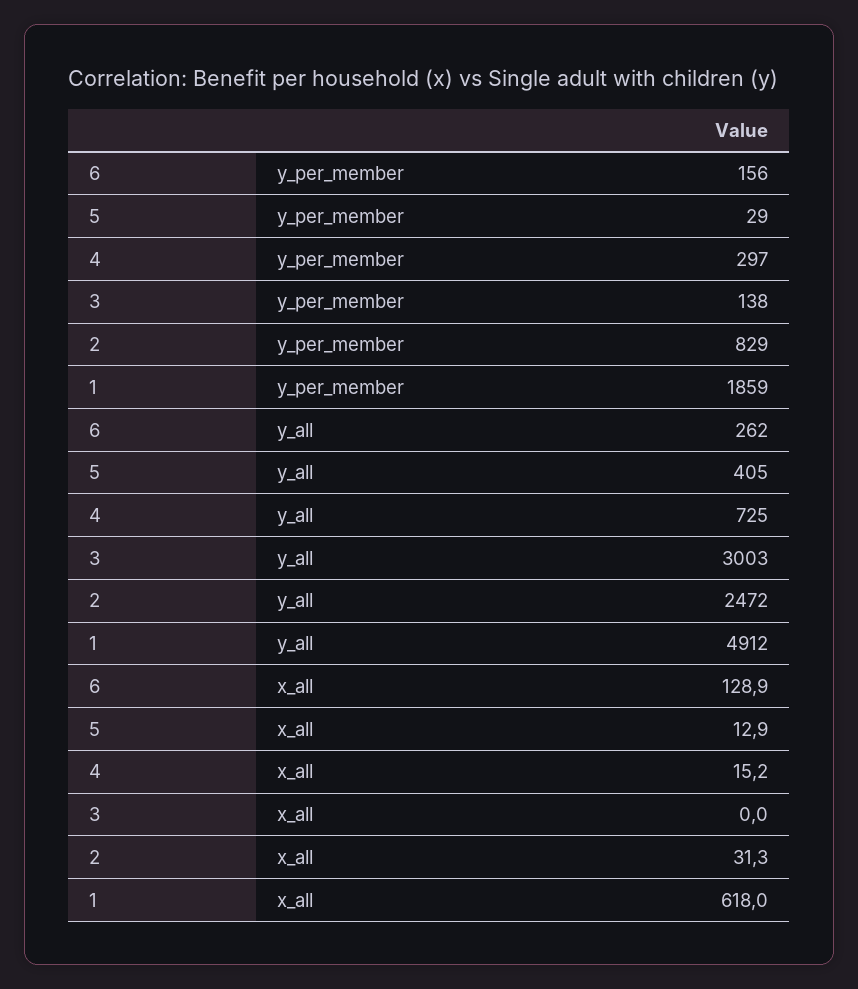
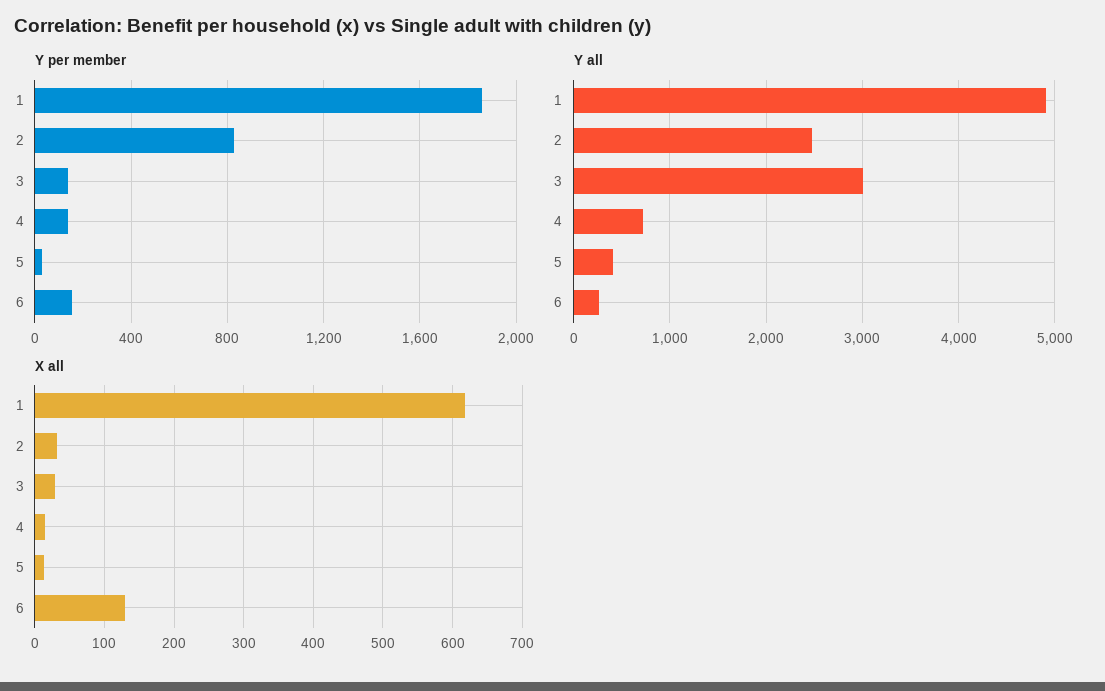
y_per_member, 4: 297 -> 150
x_all, 3: 0 -> 30

